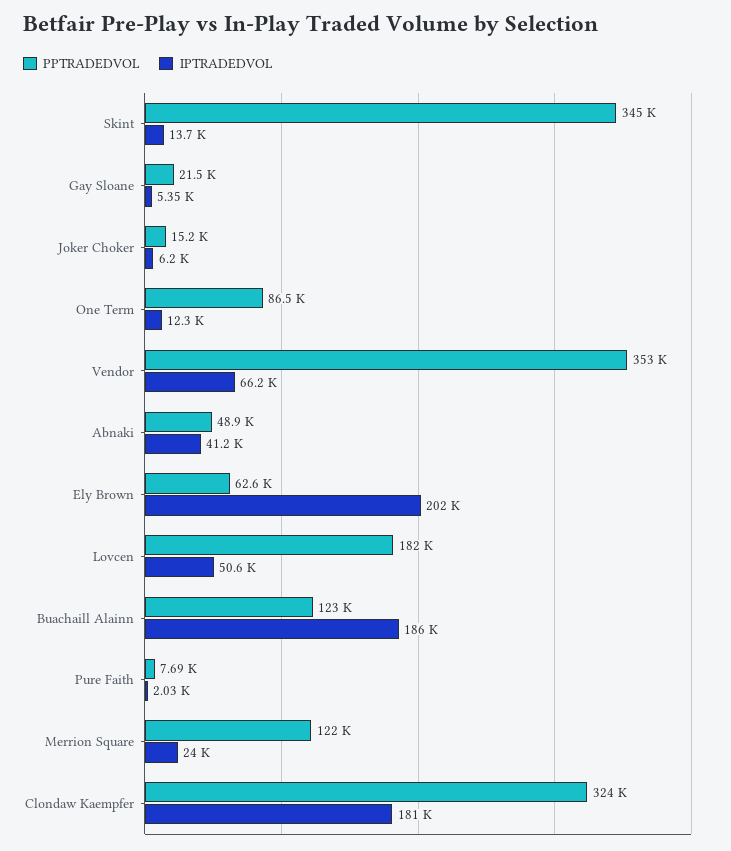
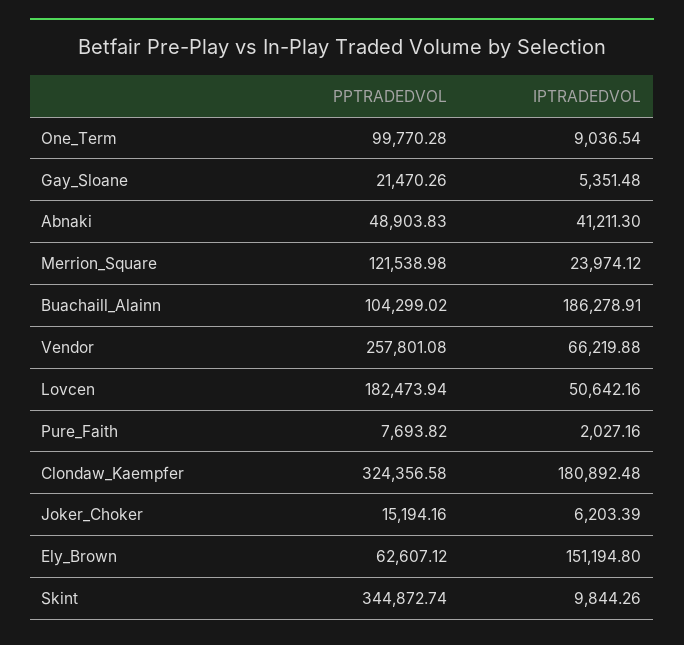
IPTRADEDVOL, Skint: 13700 -> 9844.26
PPTRADEDVOL, One Term: 86500 -> 99770.28
IPTRADEDVOL, One Term: 12300 -> 9036.54
PPTRADEDVOL, Vendor: 353000 -> 257801.08
IPTRADEDVOL, Ely Brown: 202000 -> 151194.8
PPTRADEDVOL, Buachaill Alainn: 123000 -> 104299.02

